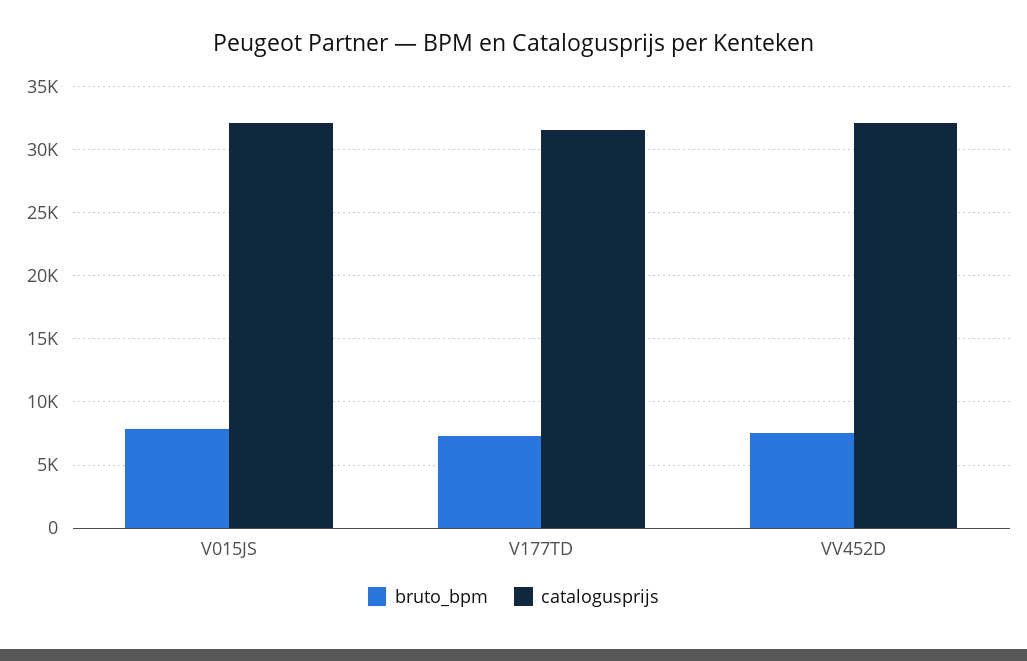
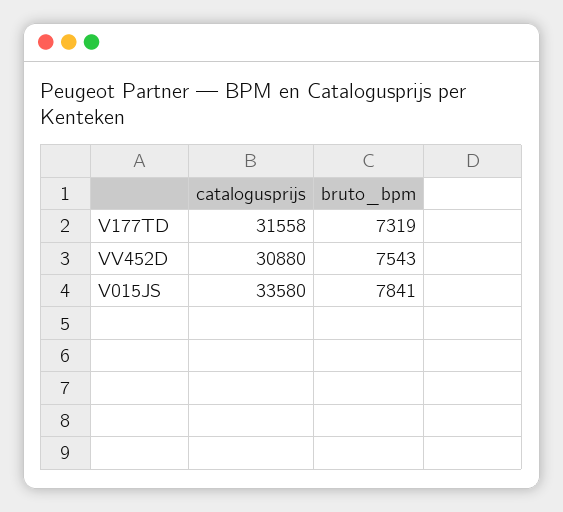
catalogusprijs, V015JS: 32000 -> 33580
catalogusprijs, VV452D: 32000 -> 30880

